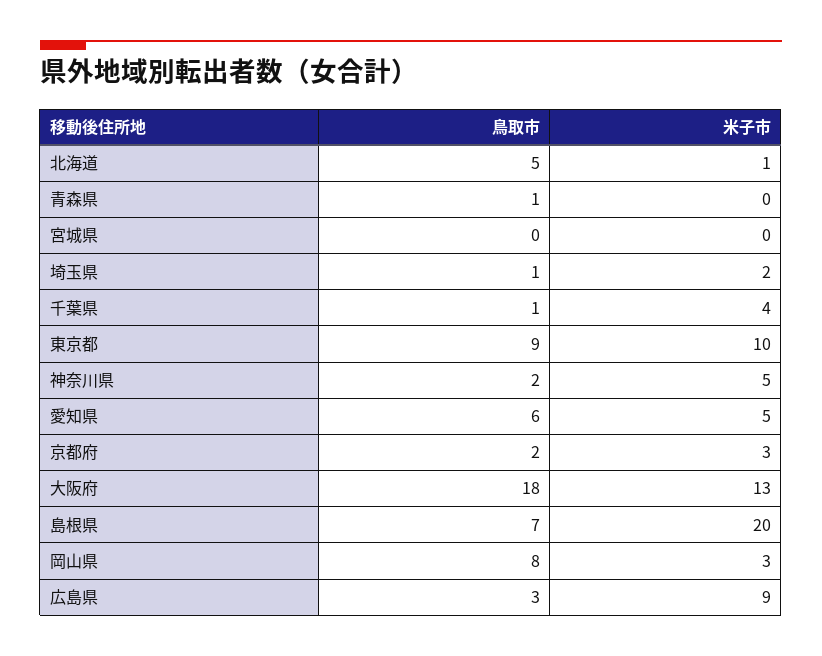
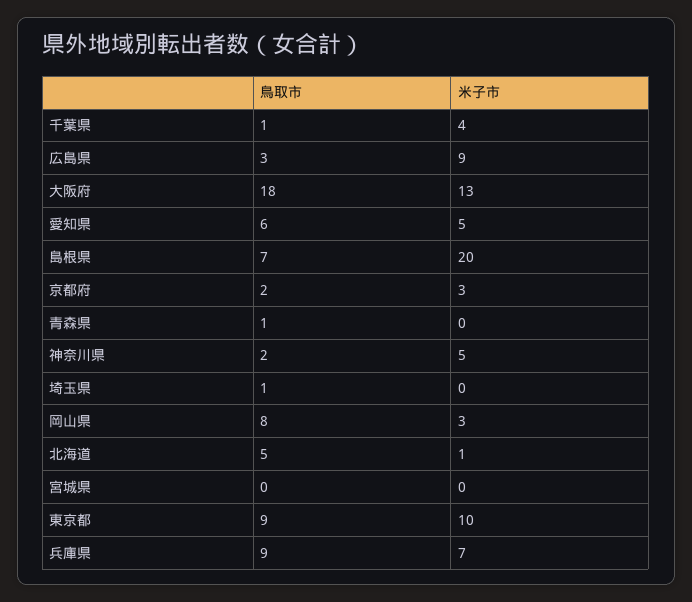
米子市, 埼玉県: 2 -> 0
鳥取市, 兵庫県: none -> 9
米子市, 兵庫県: none -> 7

